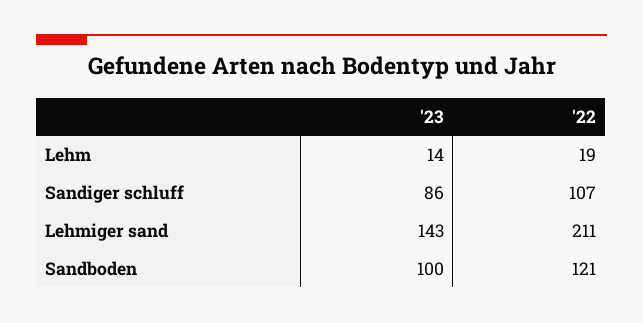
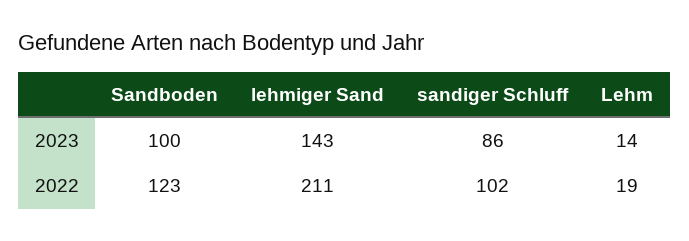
'22, Sandiger schluff: 107 -> 102
'22, Sandboden: 121 -> 123

